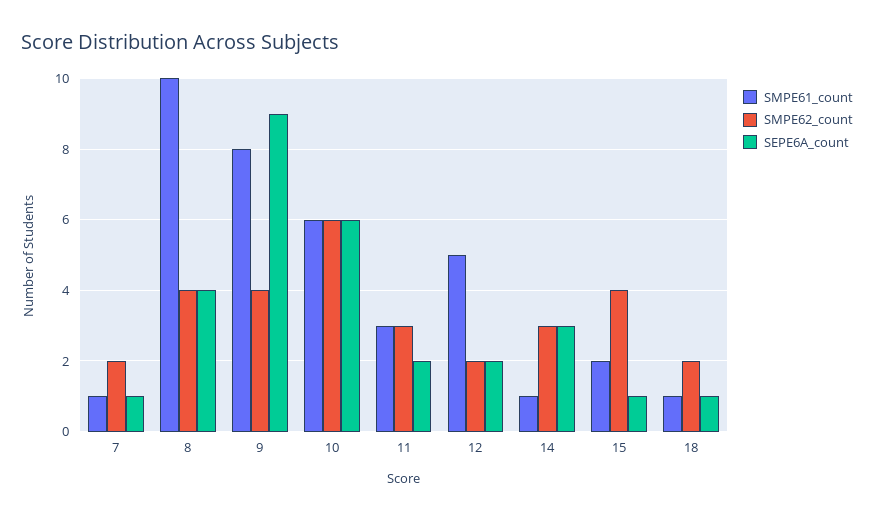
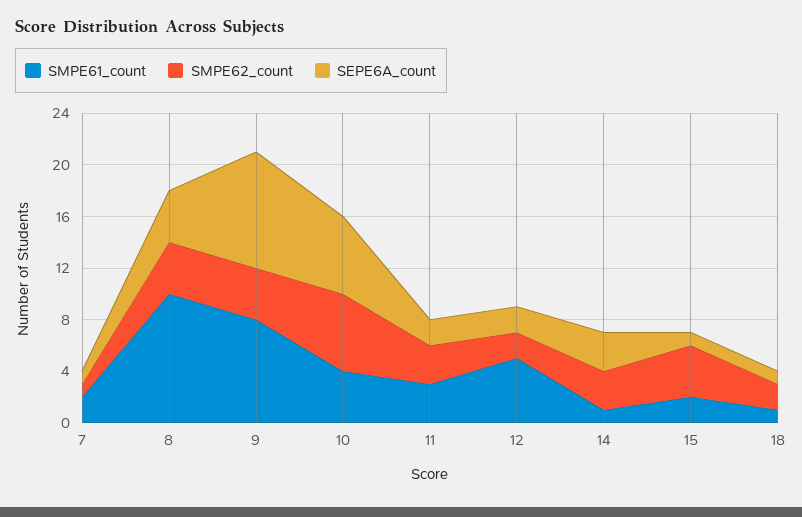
SMPE61_count, 7: 1 -> 2
SMPE62_count, 7: 2 -> 1
SMPE61_count, 10: 6 -> 4

